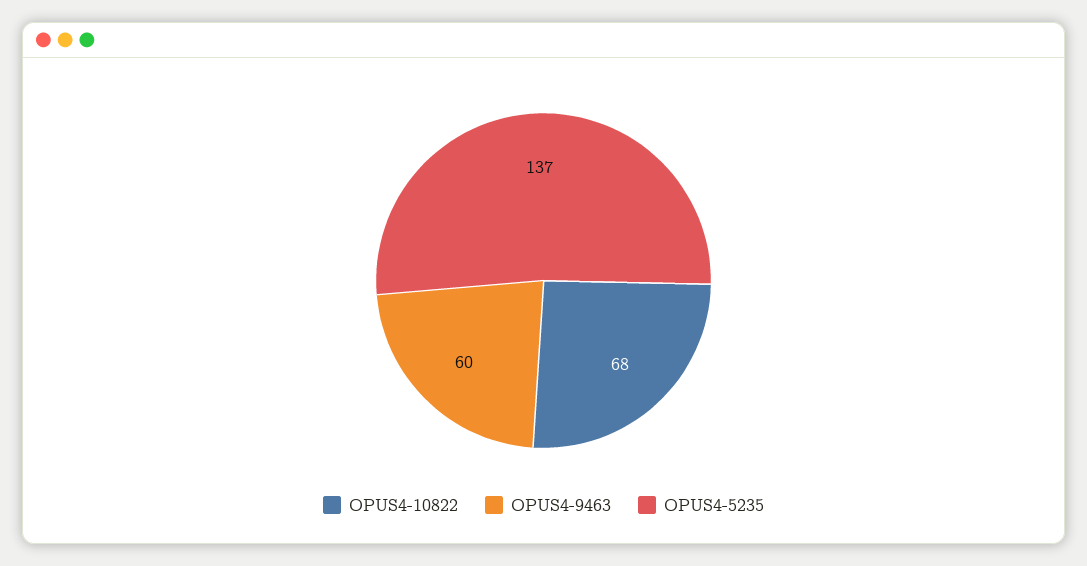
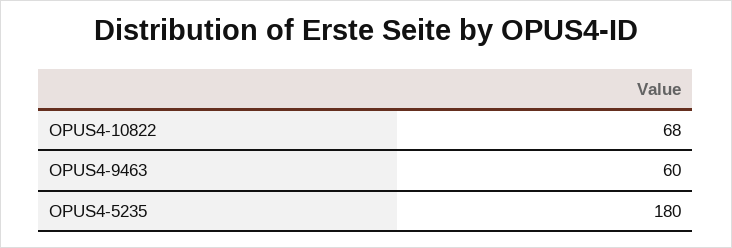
OPUS4-5235: 137 -> 180

